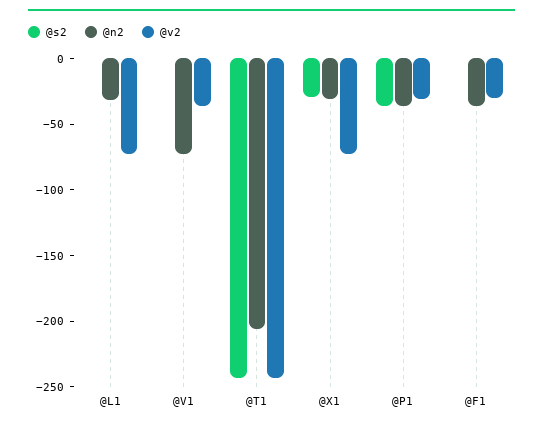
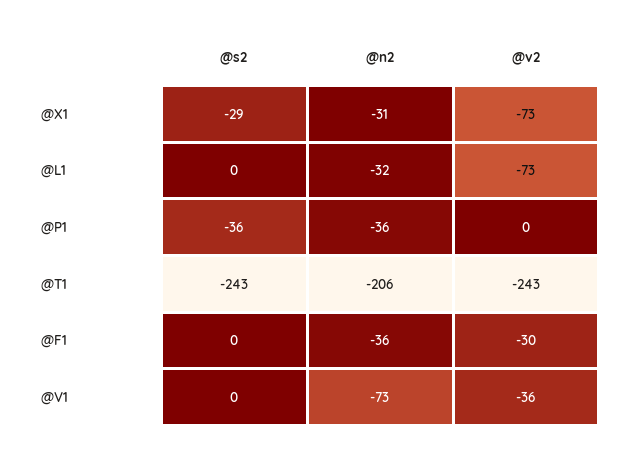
@v2, @P1: -30 -> 0

